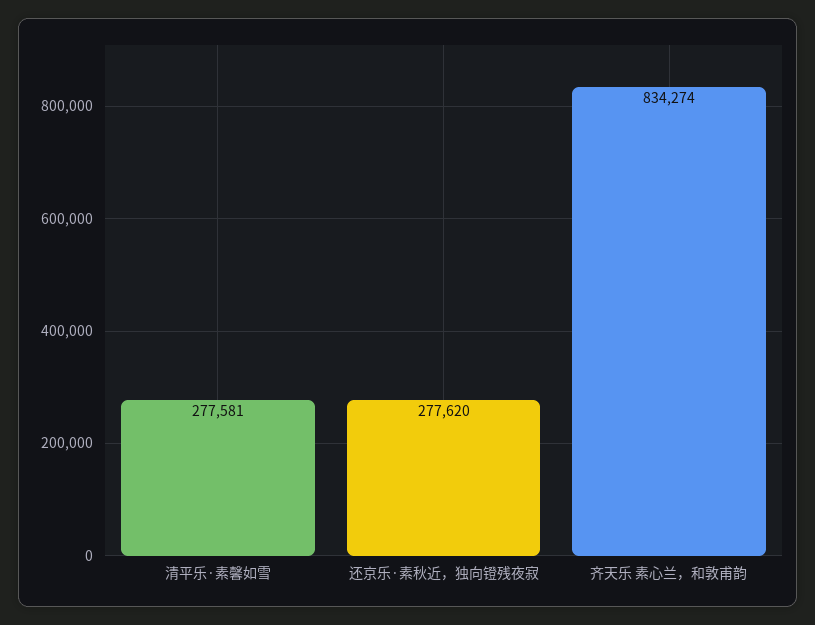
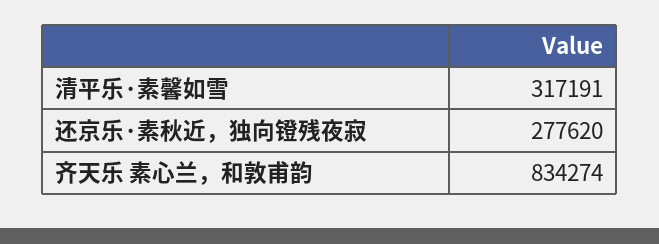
清平乐·素馨如雪: 277581 -> 317191

